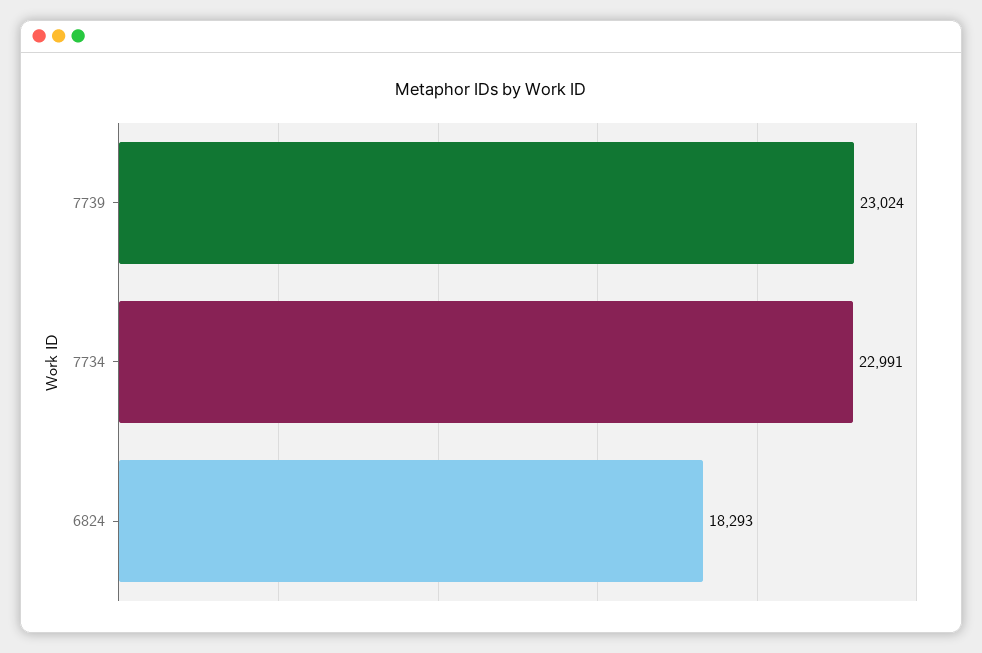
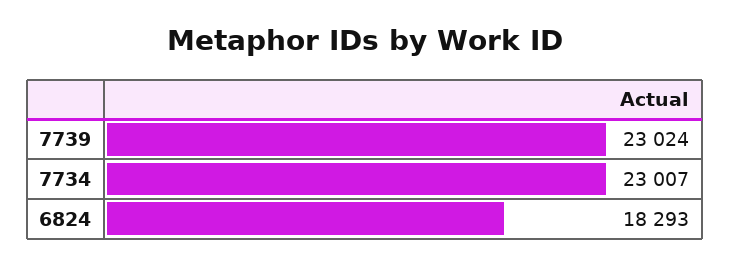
7734: 22991 -> 23007

